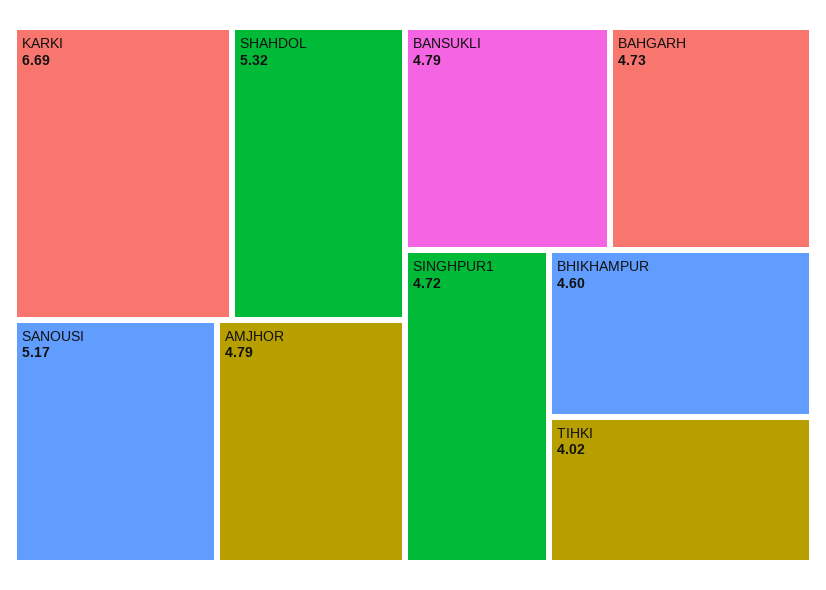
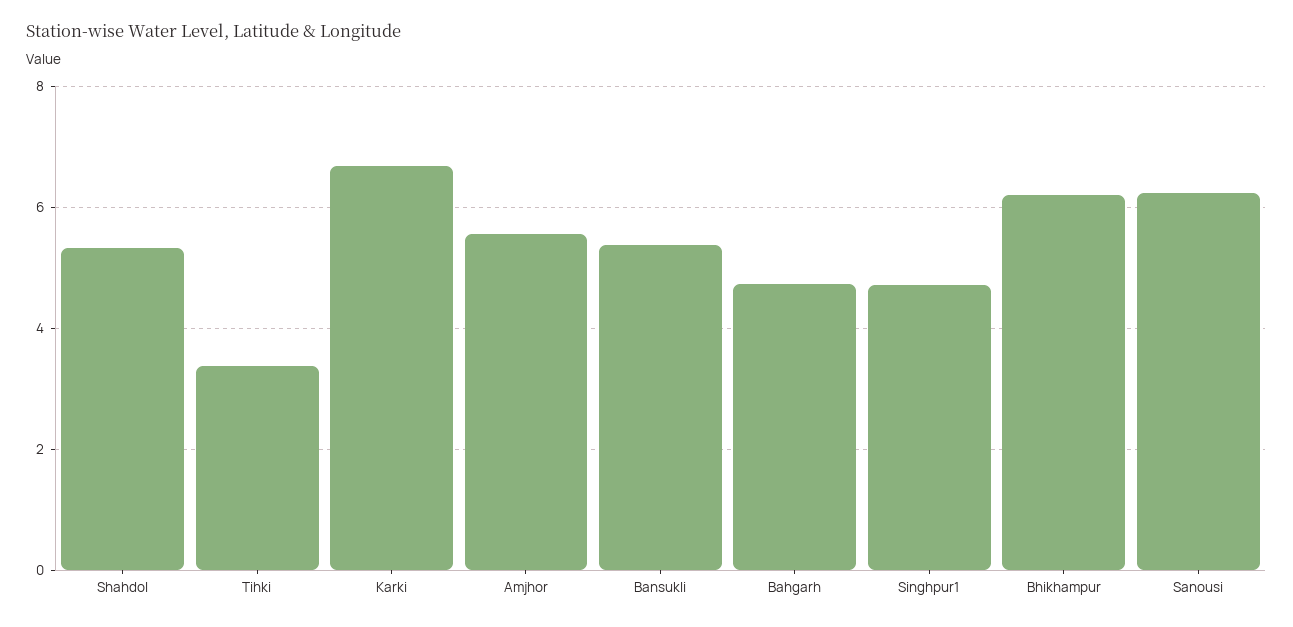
SANOUSI: 5.17 -> 6.2
AMJHOR: 4.79 -> 5.6
BANSUKLI: 4.79 -> 5.4
BHIKHAMPUR: 4.6 -> 6.2
TIHKI: 4.02 -> 3.4

